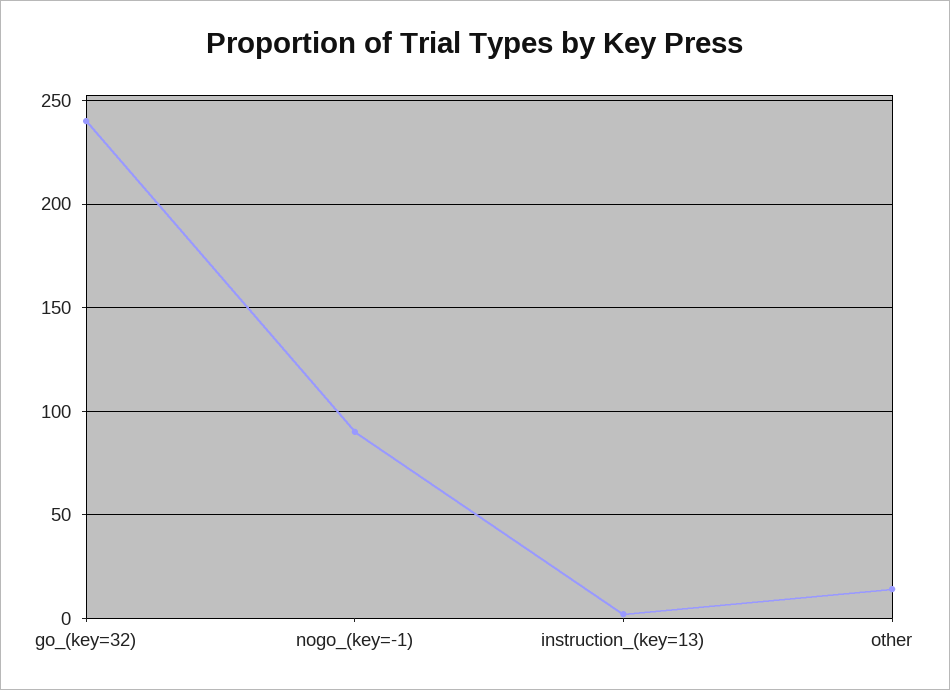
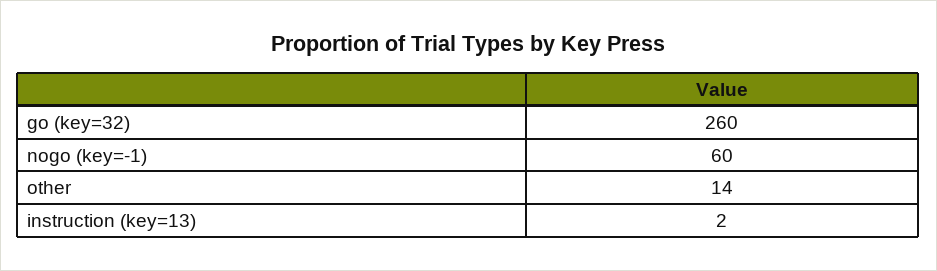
go_(key=32): 240 -> 260
nogo_(key=-1): 90 -> 60

